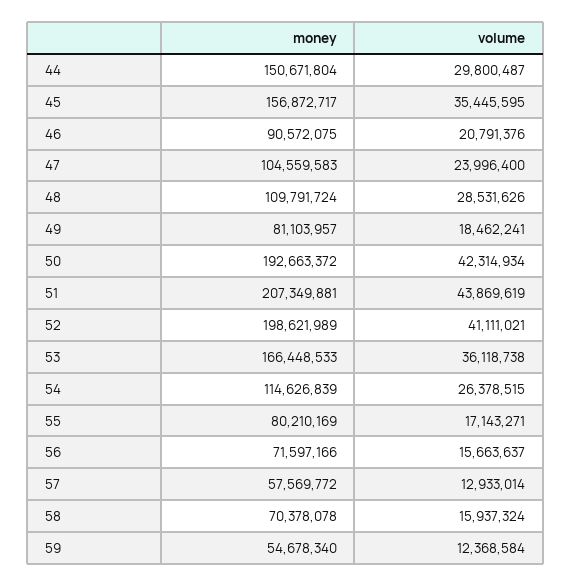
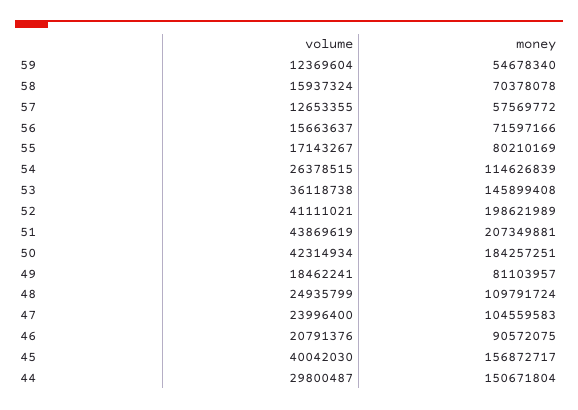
volume, 45: 35445595 -> 40042030
volume, 48: 28531626 -> 24935799
money, 50: 192663372 -> 184257251
money, 53: 166448533 -> 145899408
volume, 55: 17143271 -> 17143267
volume, 57: 12933014 -> 12653355
volume, 59: 12368584 -> 12369604

